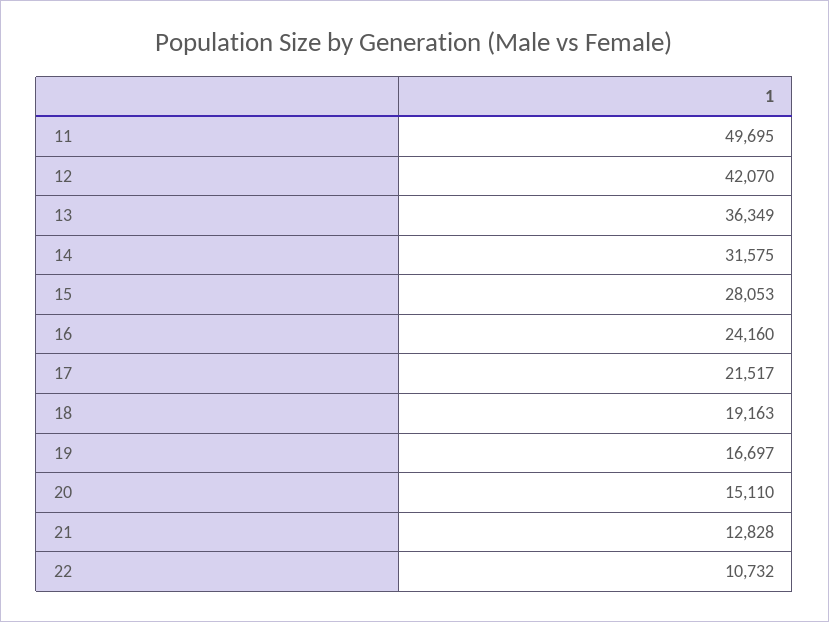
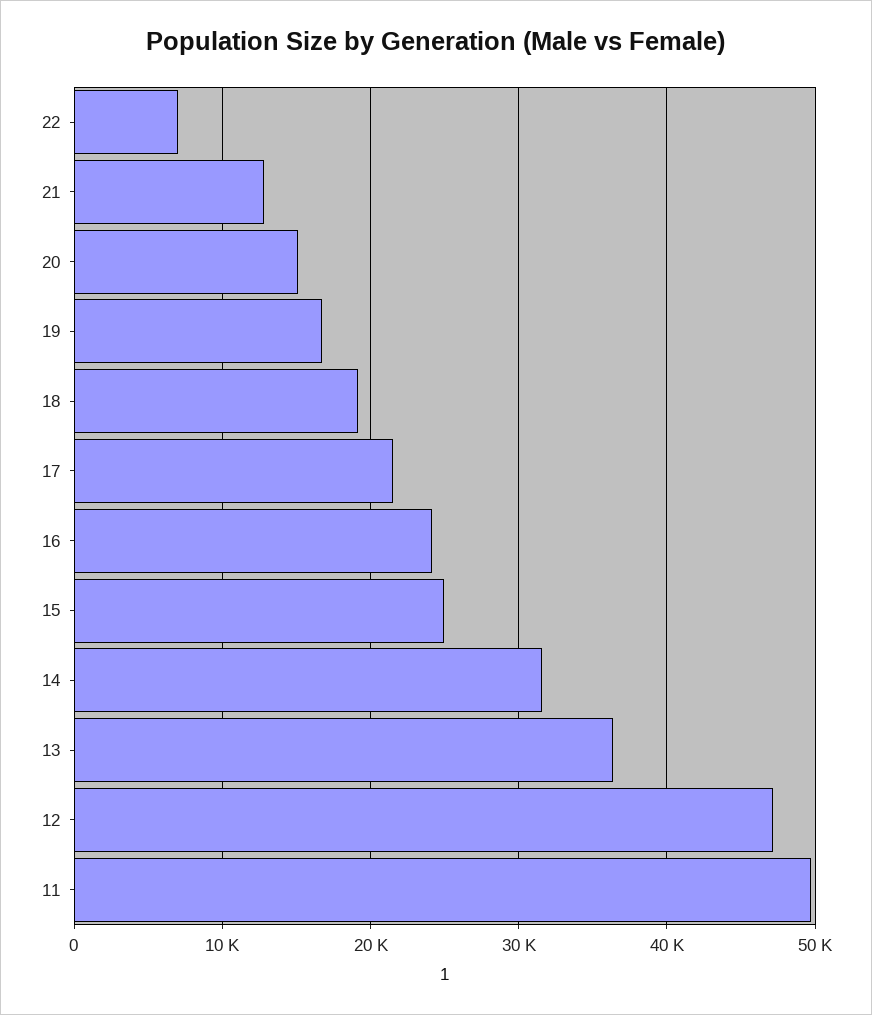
12: 42070 -> 47000
15: 28053 -> 25000
22: 10732 -> 7000

